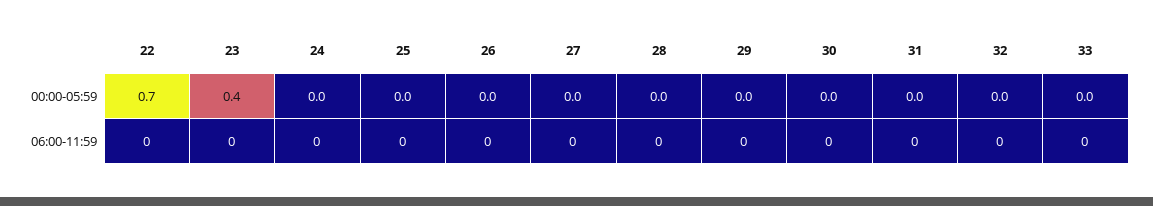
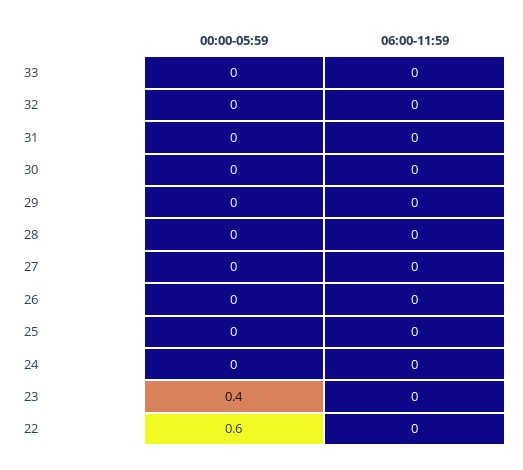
22, 00:00-05:59: 0.7 -> 0.6

